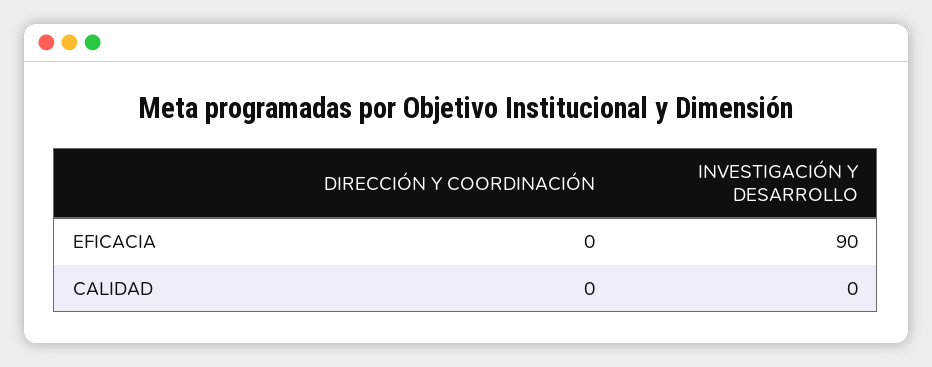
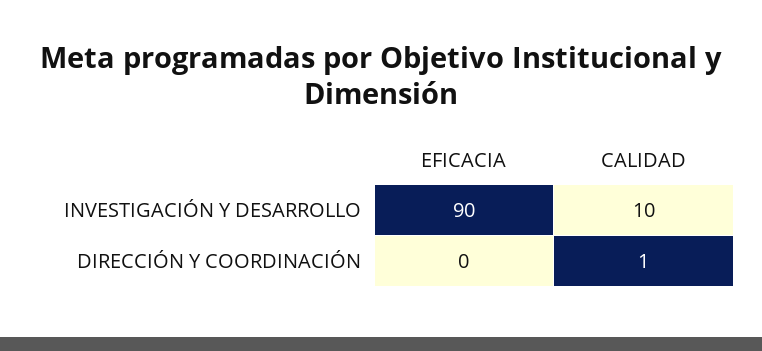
DIRECCIÓN Y COORDINACIÓN, CALIDAD: 0 -> 1
INVESTIGACIÓN Y DESARROLLO, CALIDAD: 0 -> 10

